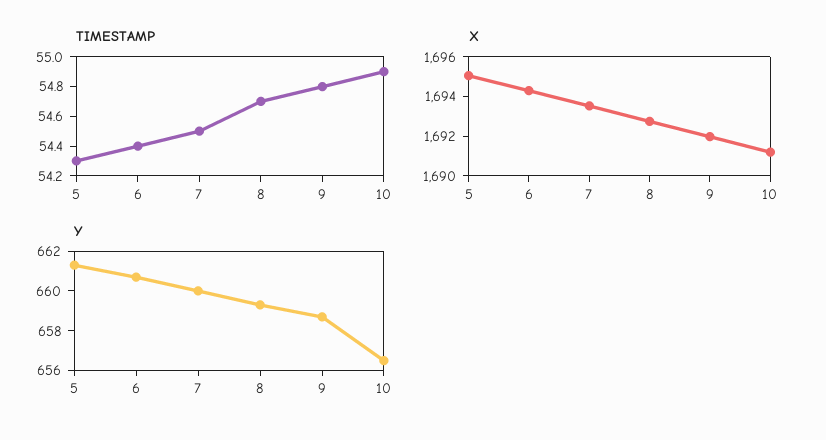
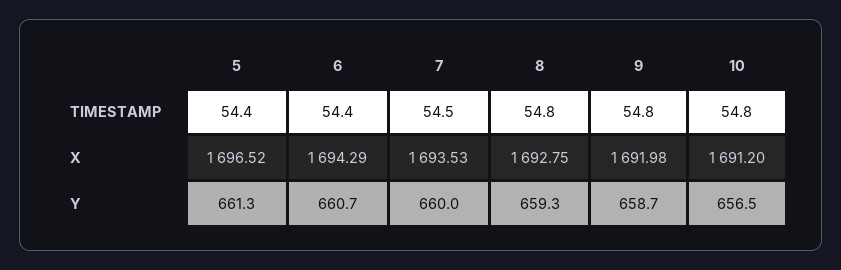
TIMESTAMP, 5: 54.3 -> 54.4
TIMESTAMP, 8: 54.7 -> 54.8
TIMESTAMP, 10: 54.9 -> 54.8
X, 5: 1695 -> 1696.52

